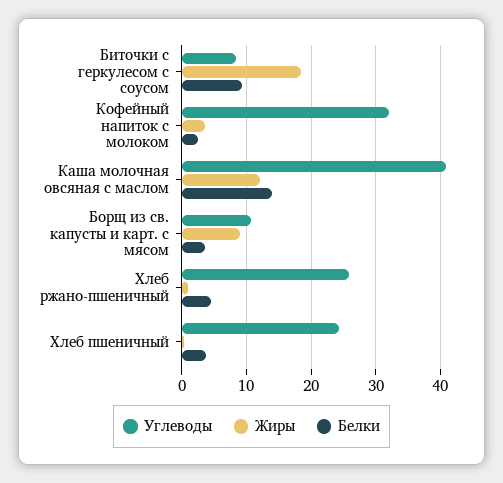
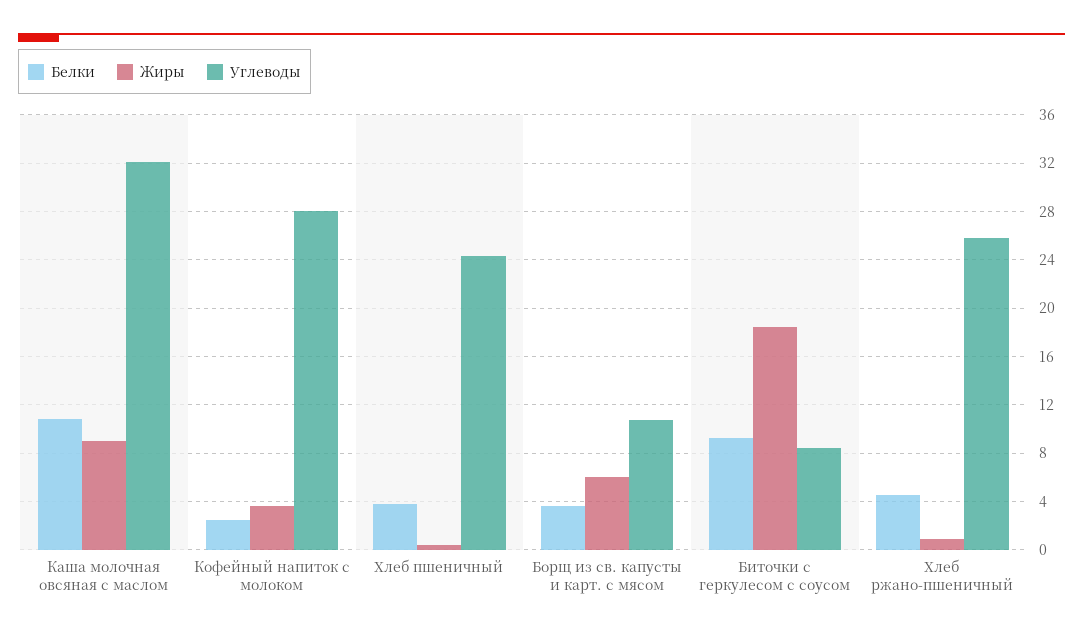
Углеводы, Кофейный напиток с молоком: 32 -> 28
Углеводы, Каша молочная овсяная с маслом: 41 -> 32
Жиры, Каша молочная овсяная с маслом: 12 -> 9
Белки, Каша молочная овсяная с маслом: 14 -> 11
Жиры, Борщ из св. капусты и карт. с мясом: 9 -> 6

